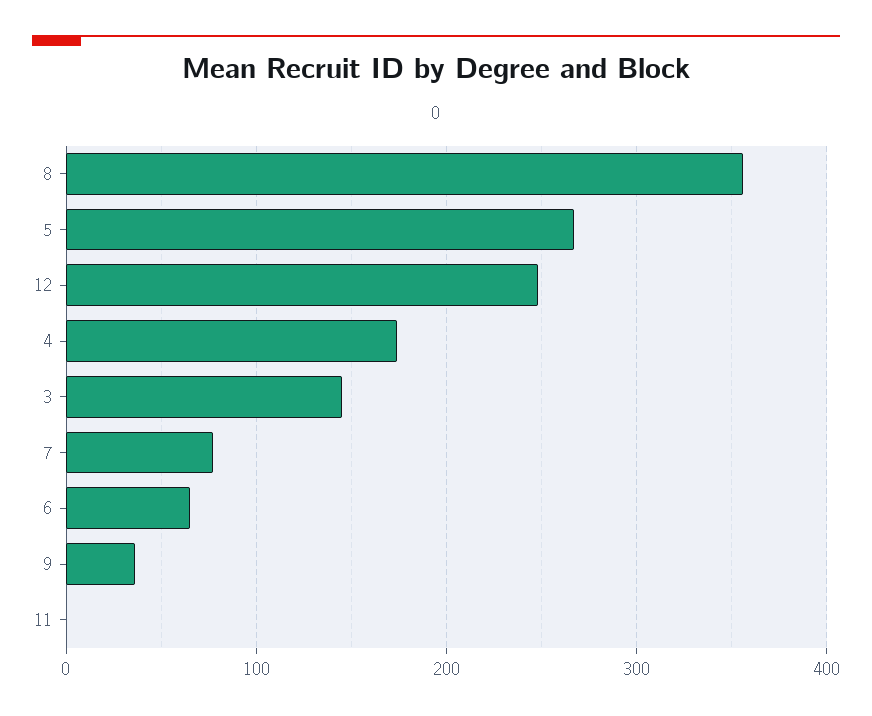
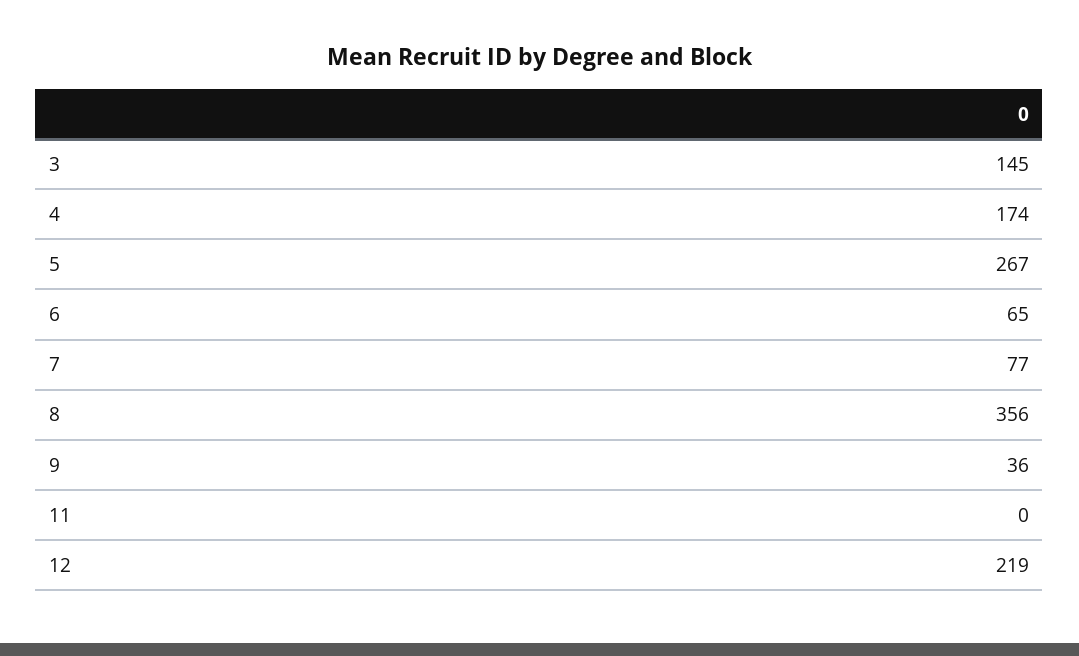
12: 250 -> 219

